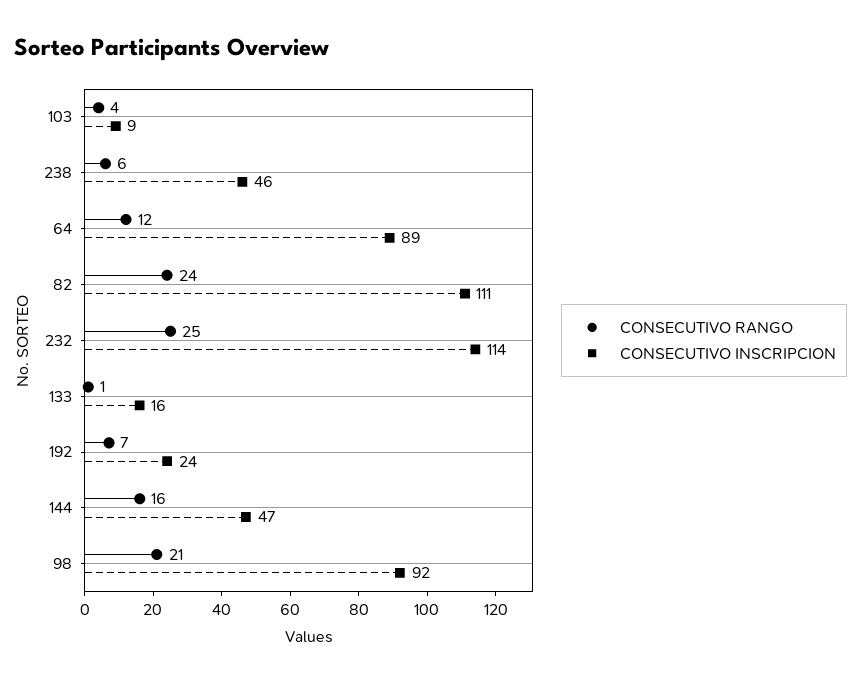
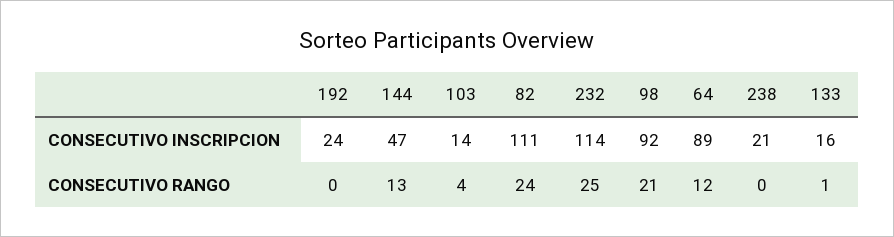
CONSECUTIVO INSCRIPCION, 103: 9 -> 14
CONSECUTIVO RANGO, 238: 6 -> 0
CONSECUTIVO INSCRIPCION, 238: 46 -> 21
CONSECUTIVO RANGO, 192: 7 -> 0
CONSECUTIVO RANGO, 144: 16 -> 13

